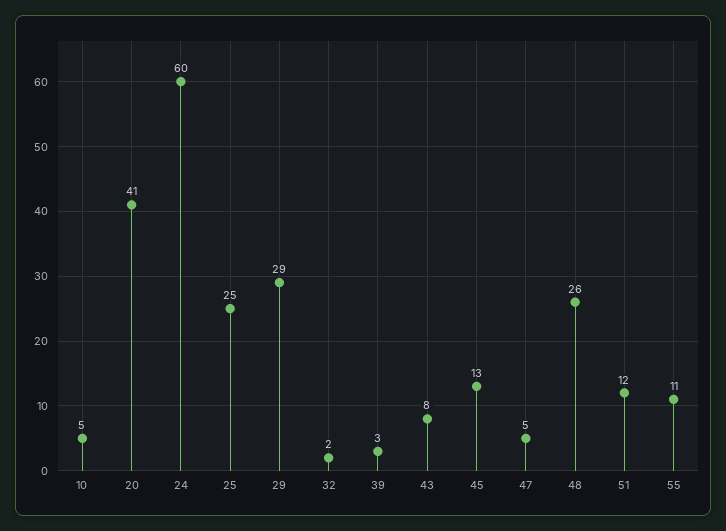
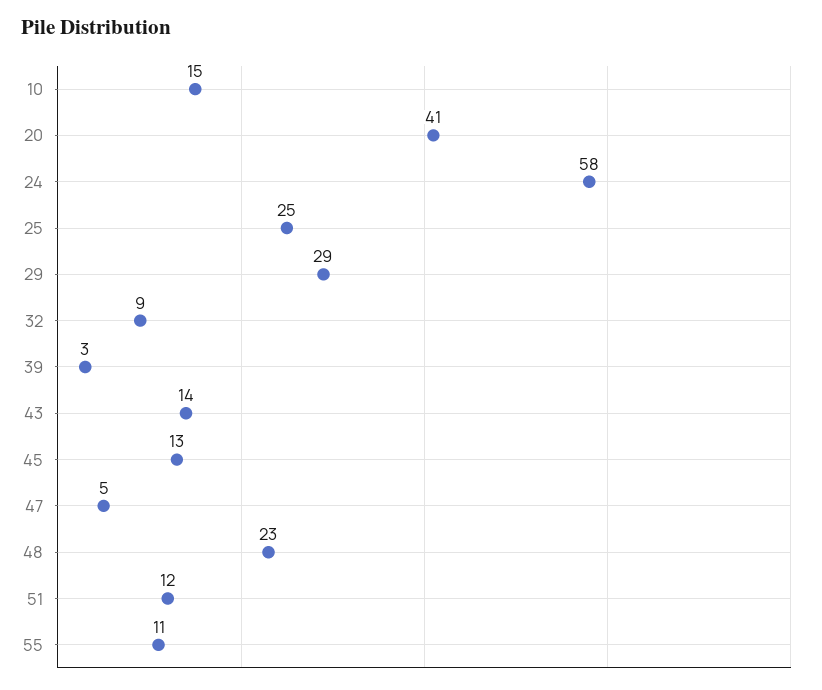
10: 5 -> 15
24: 60 -> 58
32: 2 -> 9
43: 8 -> 14
48: 26 -> 23

